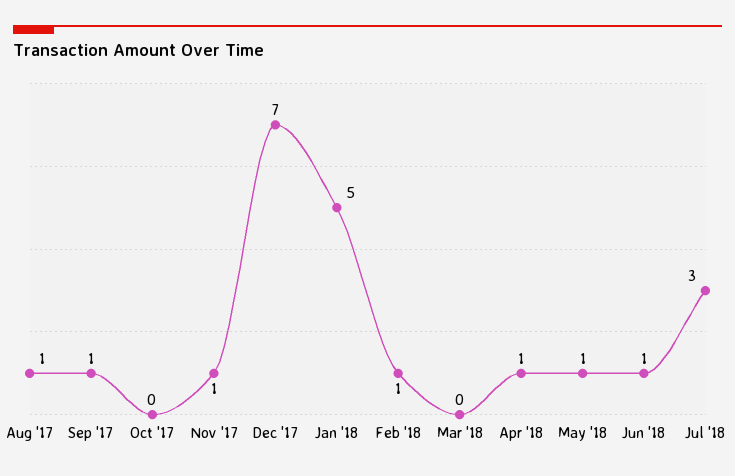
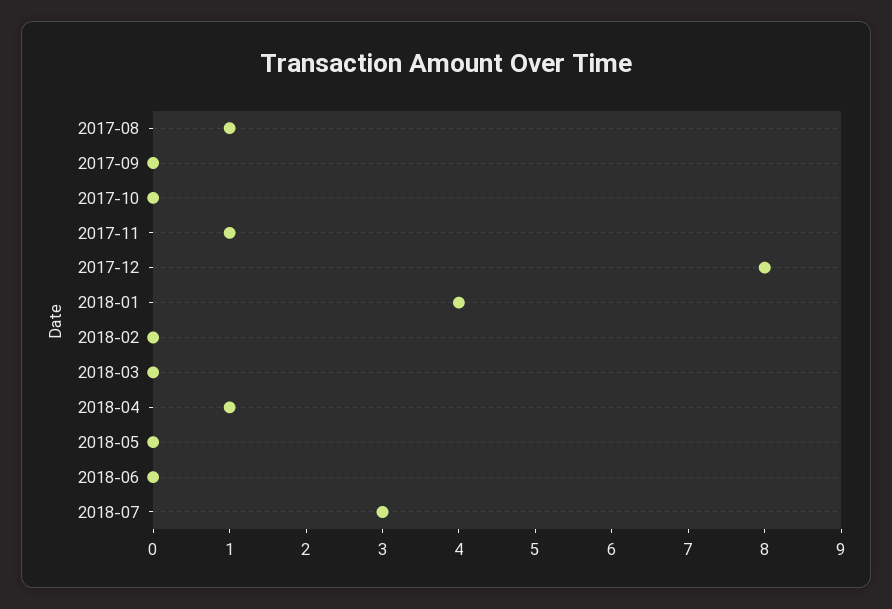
Sep '17: 1 -> 0
Dec '17: 7 -> 8
Jan '18: 5 -> 4
Feb '18: 1 -> 0
May '18: 1 -> 0
Jun '18: 1 -> 0

